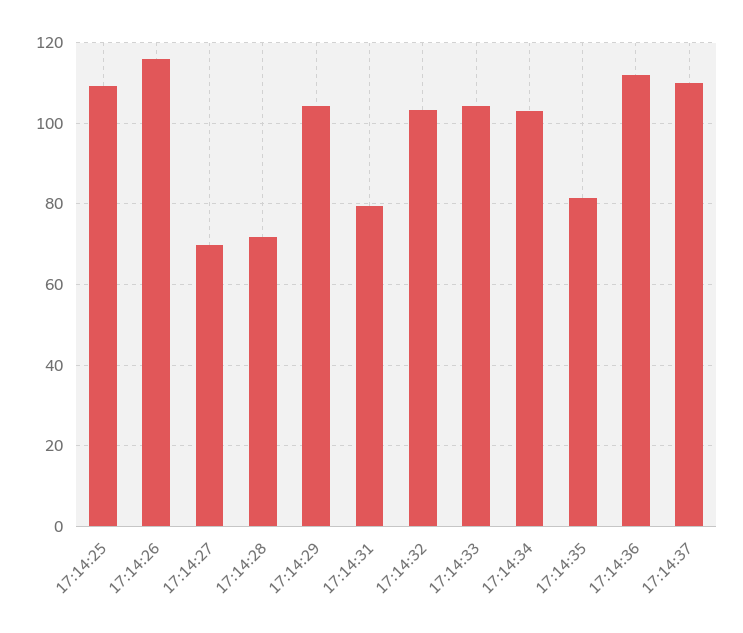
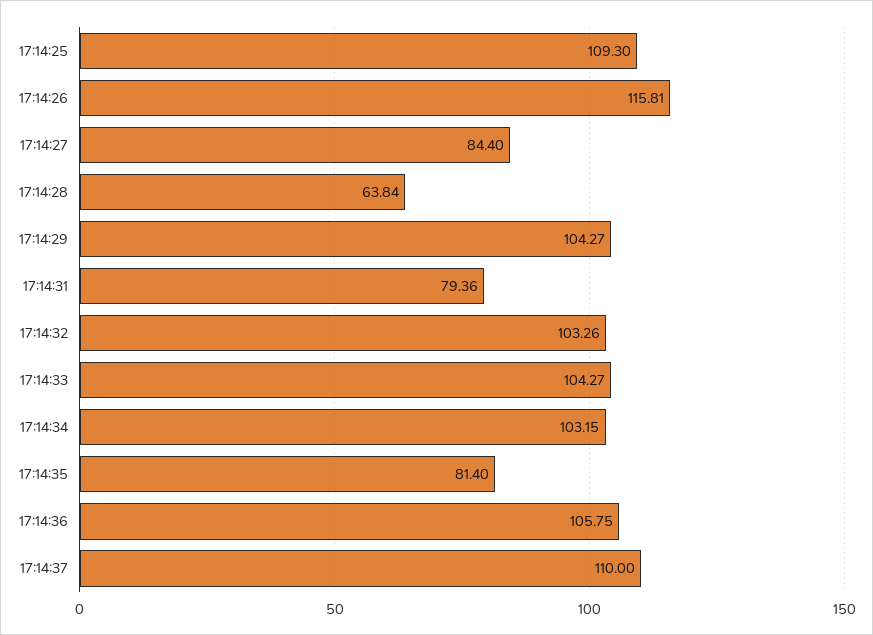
17:14:27: 70 -> 84.4
17:14:28: 72 -> 63.84
17:14:36: 112 -> 105.75

